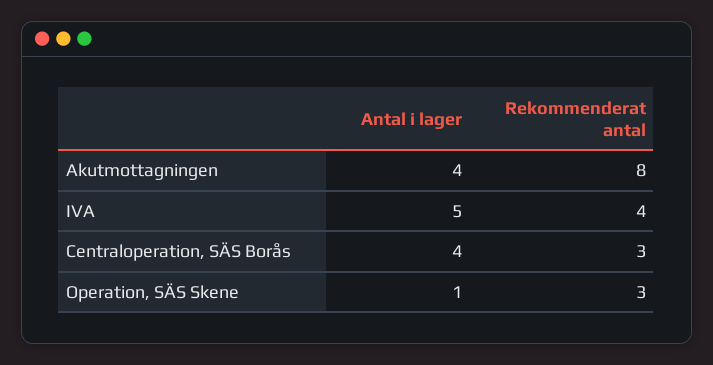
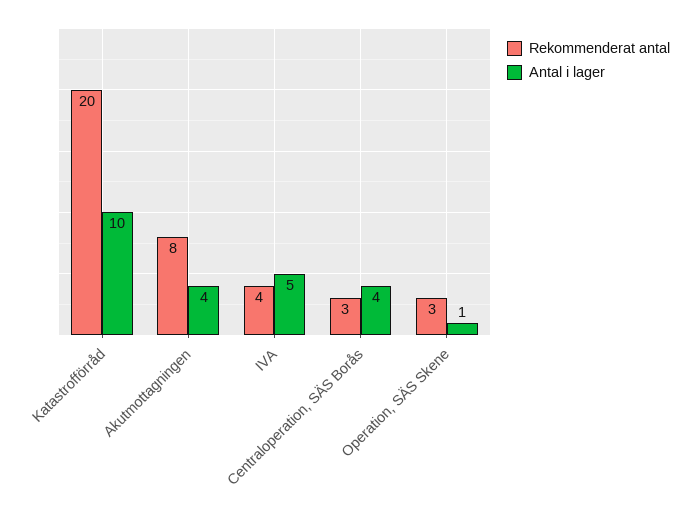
Rekommenderat antal, Katastrofförråd: none -> 20
Antal i lager, Katastrofförråd: none -> 10

